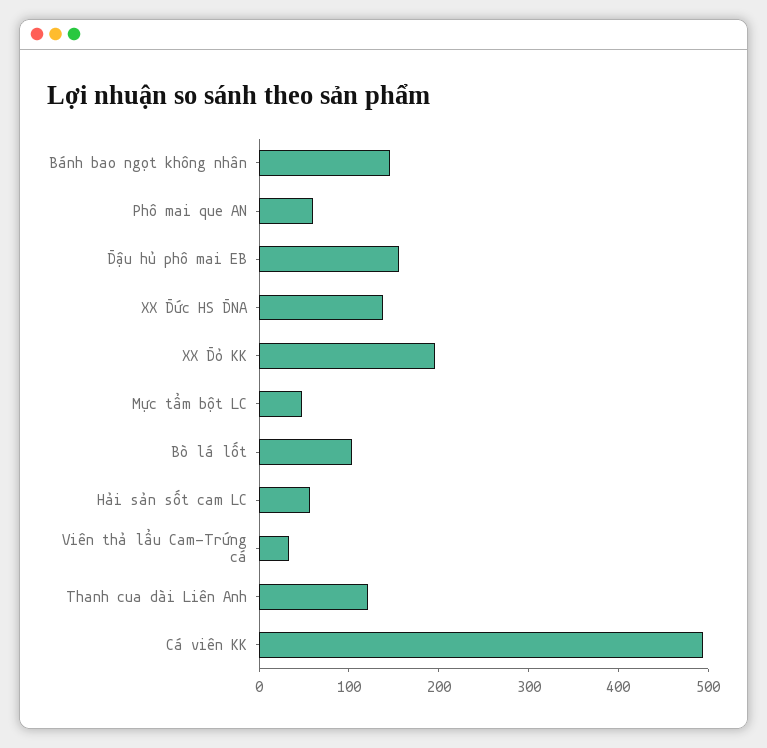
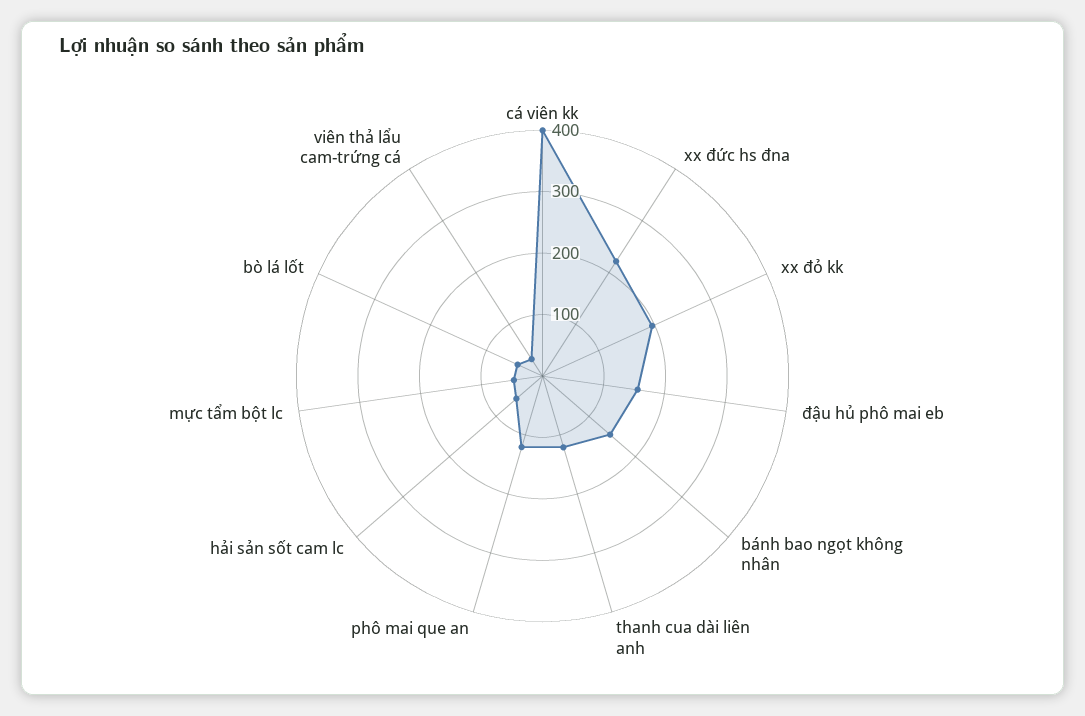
Phô mai que AN: 60 -> 120
XX Đức HS ĐNA: 140 -> 220
Bò lá lốt: 100 -> 40
Cá viên KK: 500 -> 400

